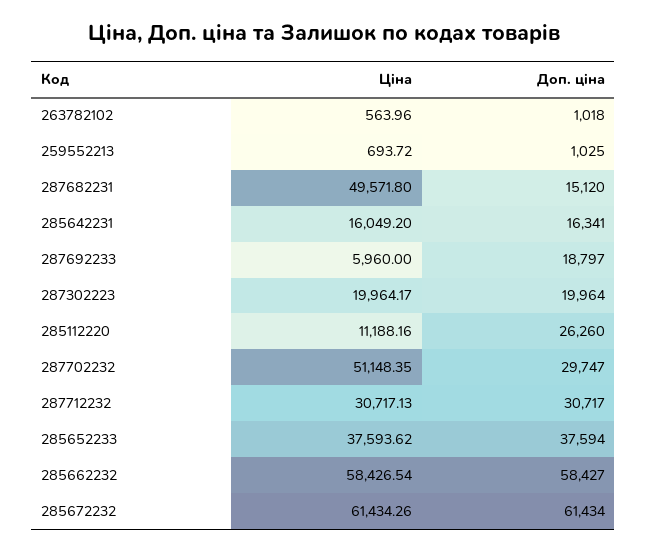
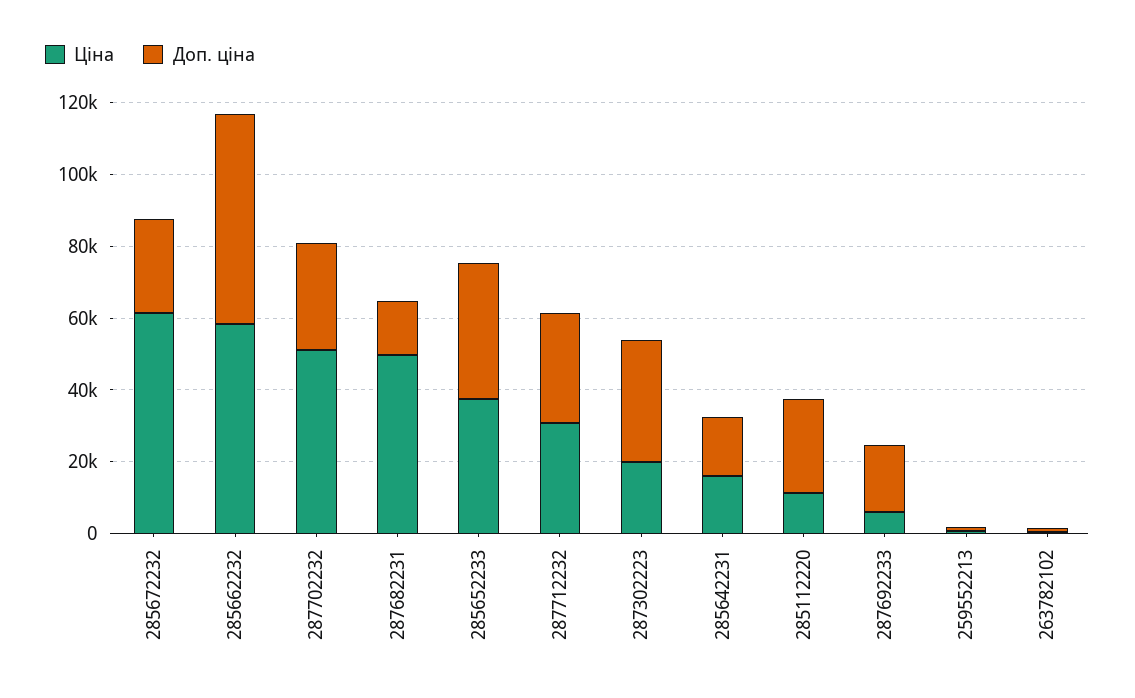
Доп. ціна, 287302223: 19964 -> 35000
Доп. ціна, 285672232: 61434 -> 25000

